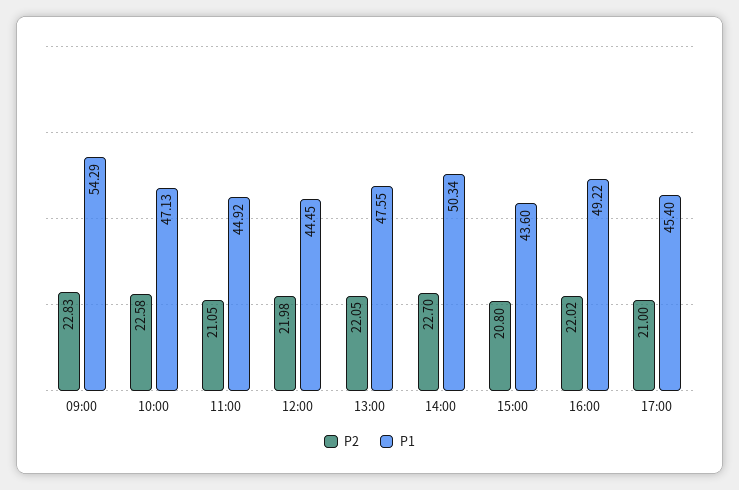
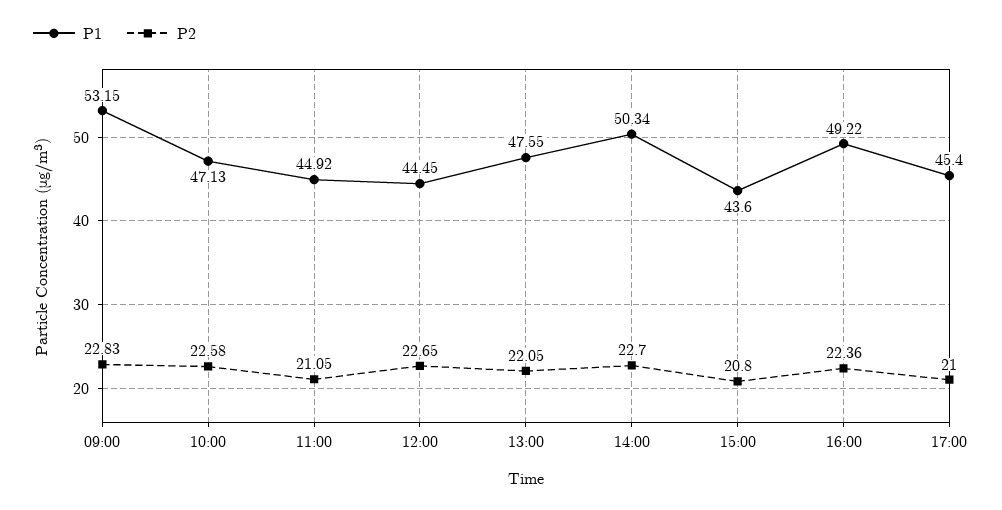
P1, 09:00: 54.29 -> 53.15
P2, 12:00: 21.98 -> 22.65
P2, 16:00: 22.02 -> 22.36

